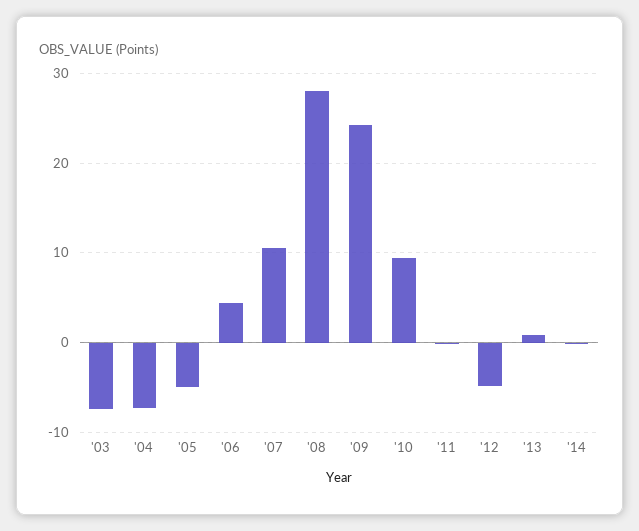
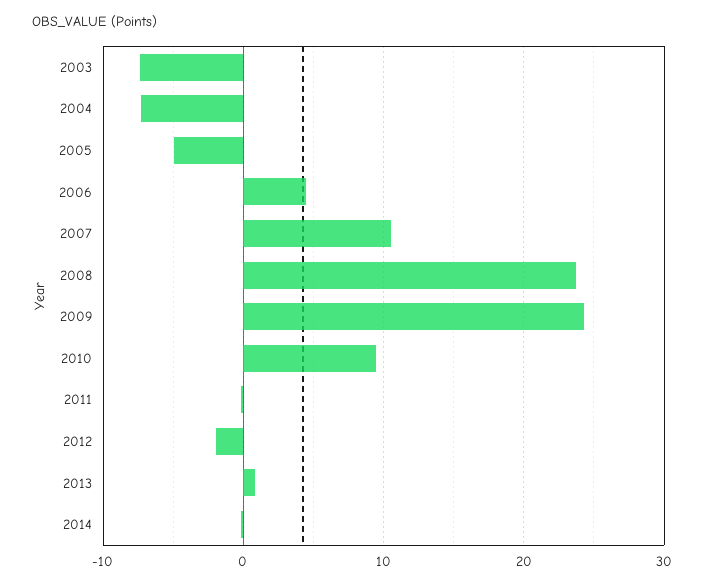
'08: 28 -> 24
'12: -5 -> -2

